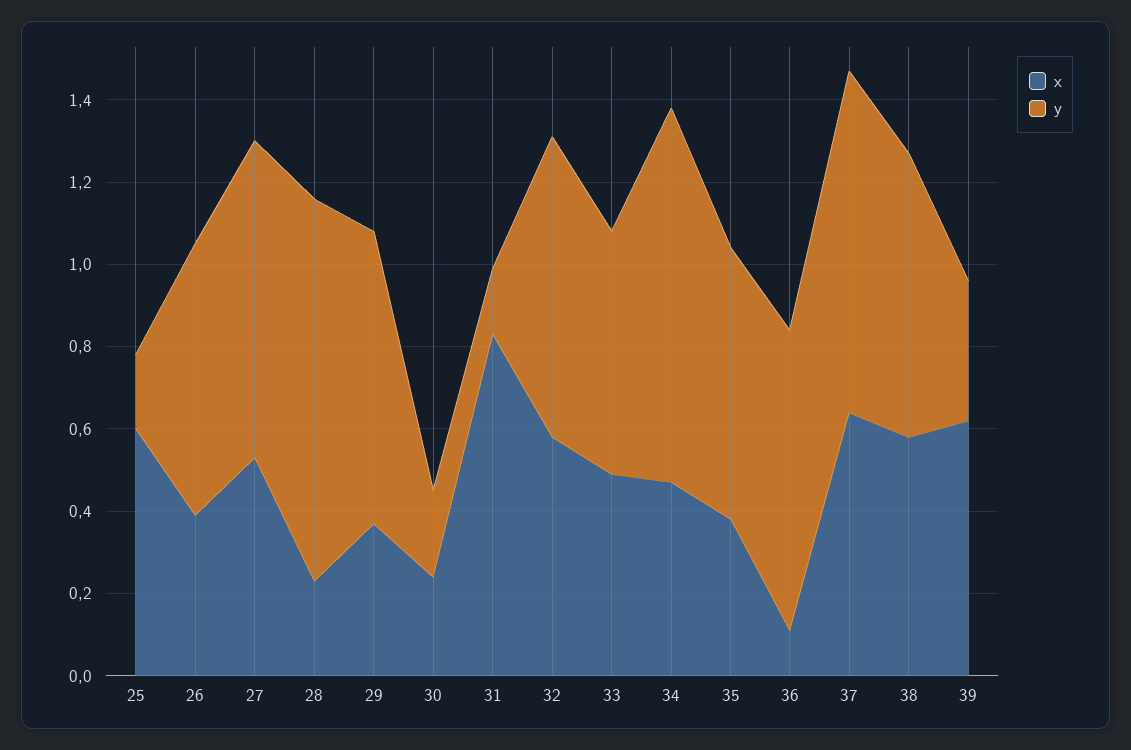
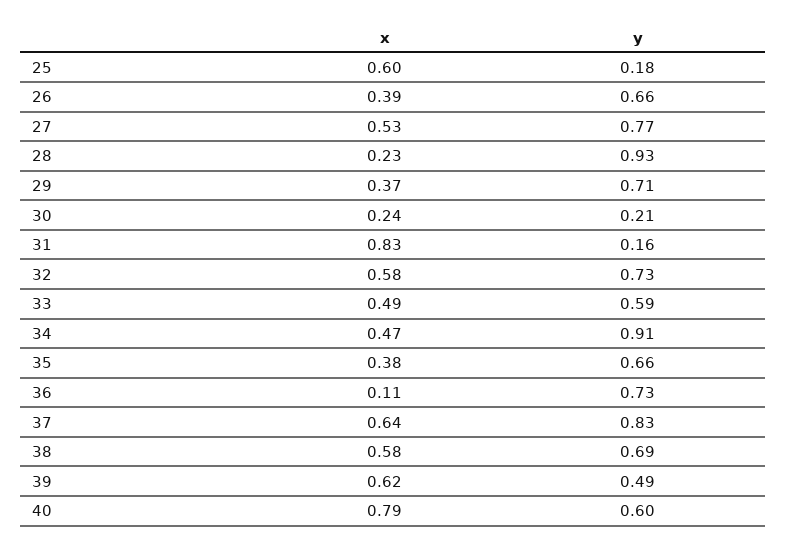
y, 39: 0.35 -> 0.49
x, 40: none -> 0.79
y, 40: none -> 0.6

